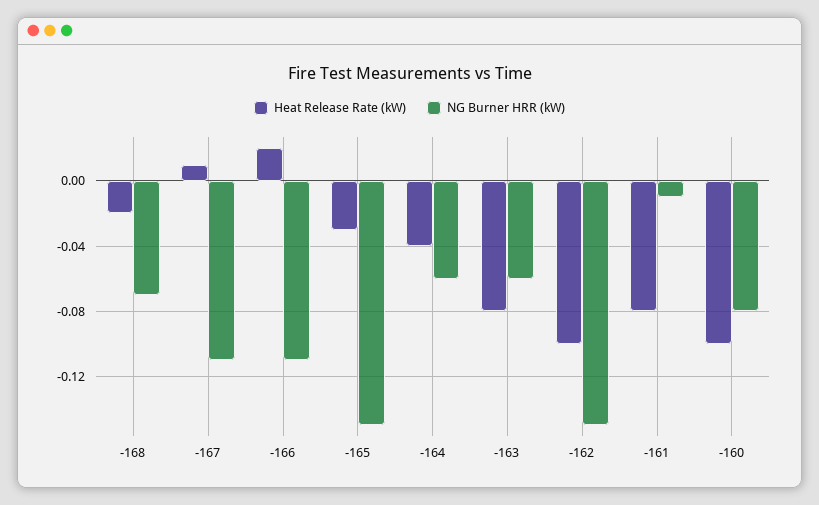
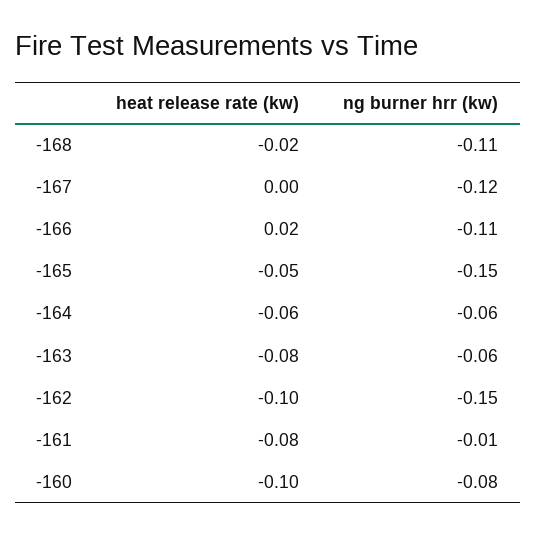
NG Burner HRR (kW), -168: -0.07 -> -0.11
Heat Release Rate (kW), -167: 0.01 -> 0
NG Burner HRR (kW), -167: -0.11 -> -0.12
Heat Release Rate (kW), -165: -0.03 -> -0.05
Heat Release Rate (kW), -164: -0.04 -> -0.06

